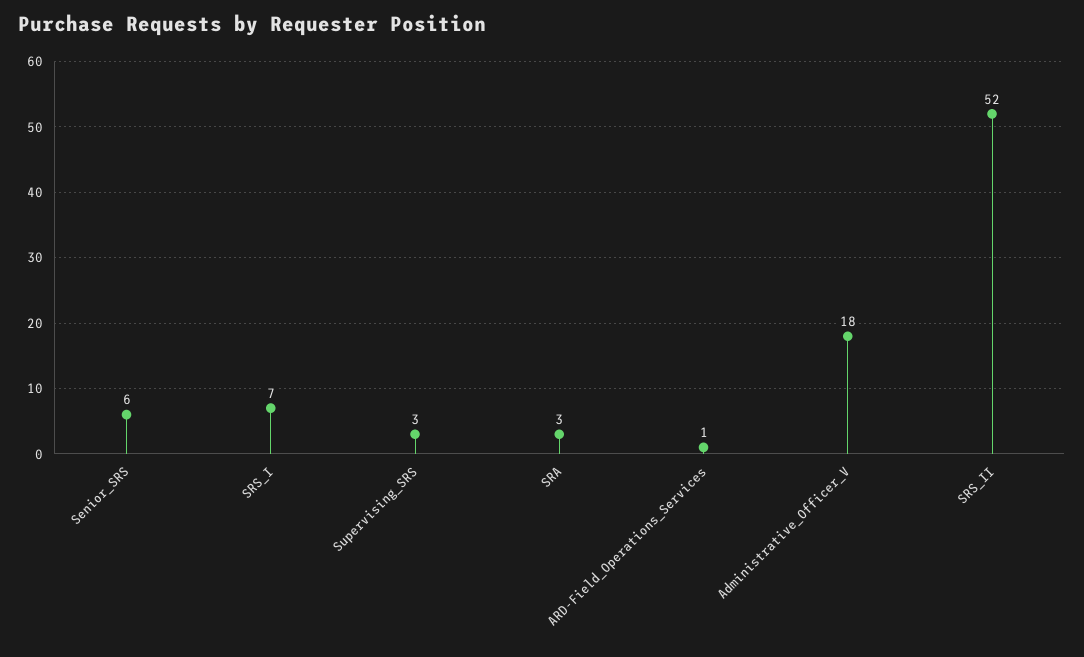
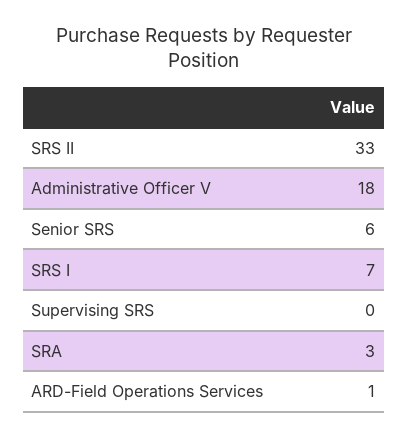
Supervising_SRS: 3 -> 0
SRS_II: 52 -> 33

